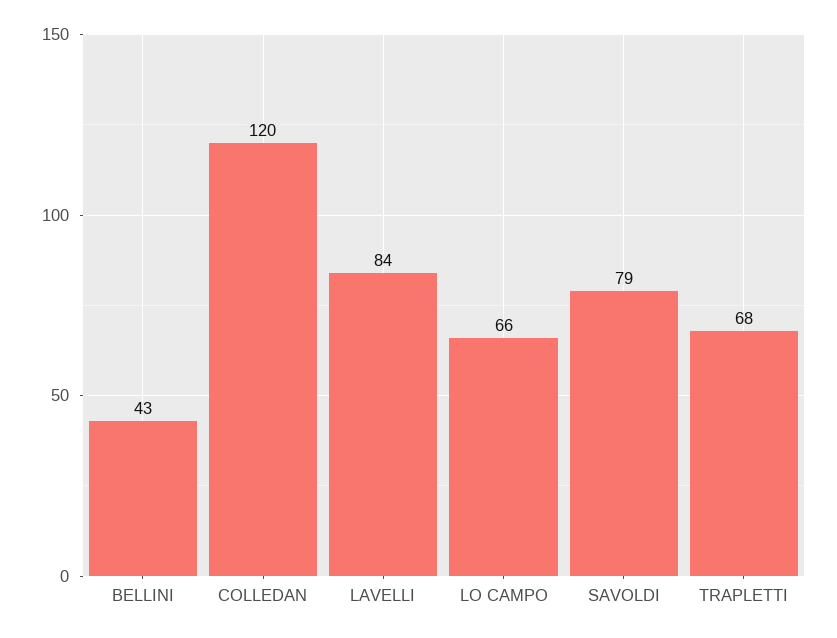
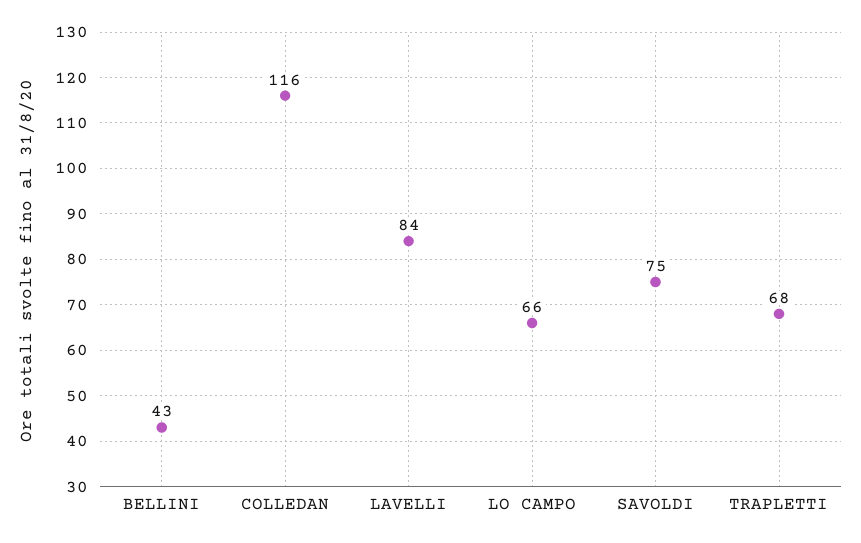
COLLEDAN: 120 -> 116
SAVOLDI: 79 -> 75

